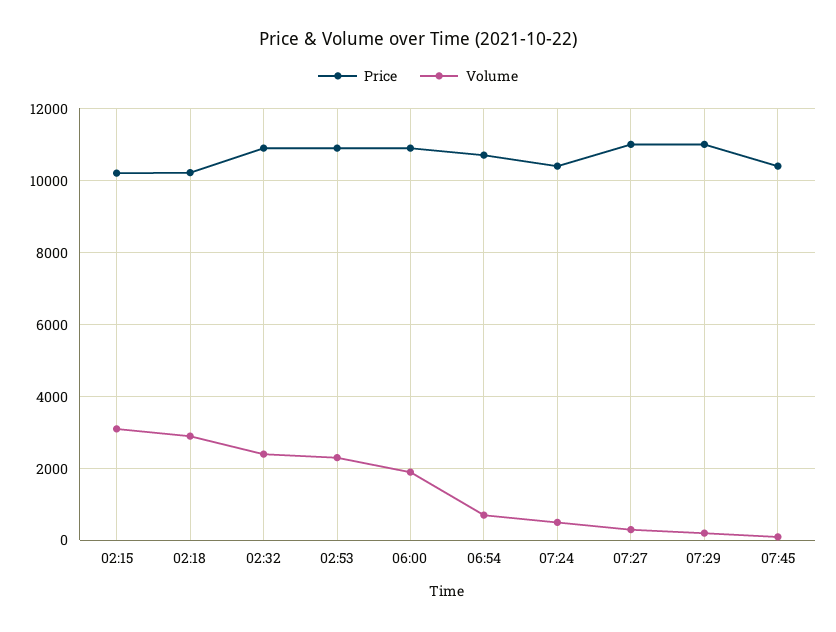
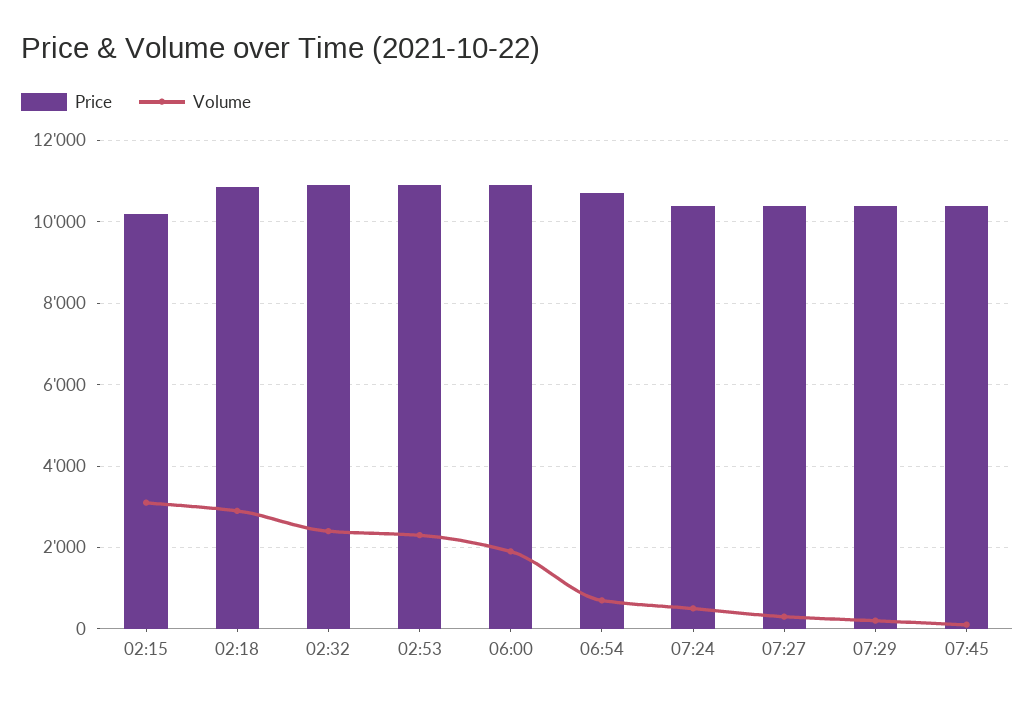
Price, 02:18: 10200 -> 10800
Price, 07:27: 11000 -> 10400
Price, 07:29: 11000 -> 10400

